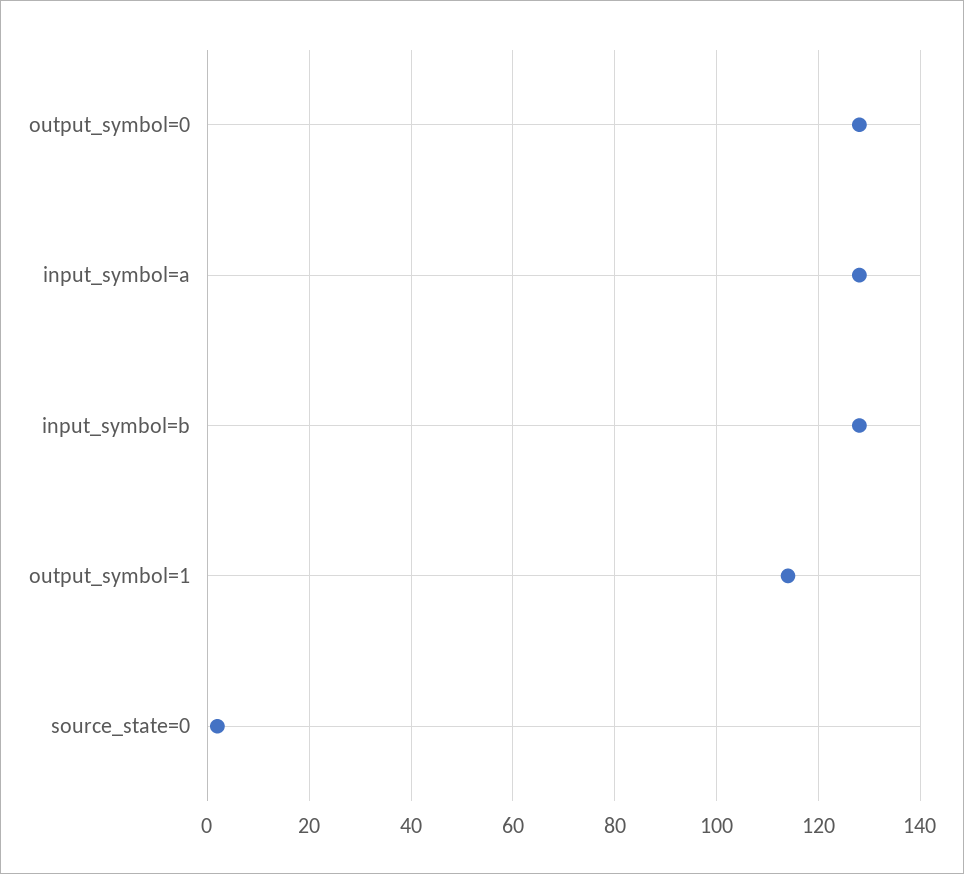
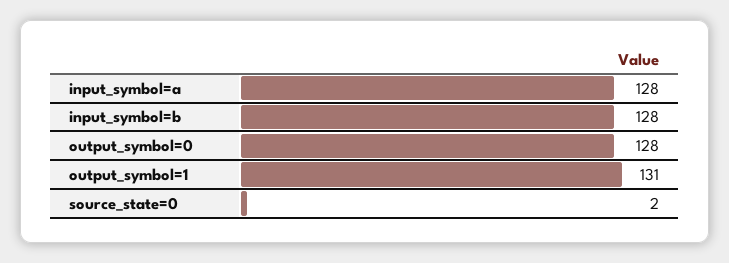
output_symbol=1: 115 -> 131

